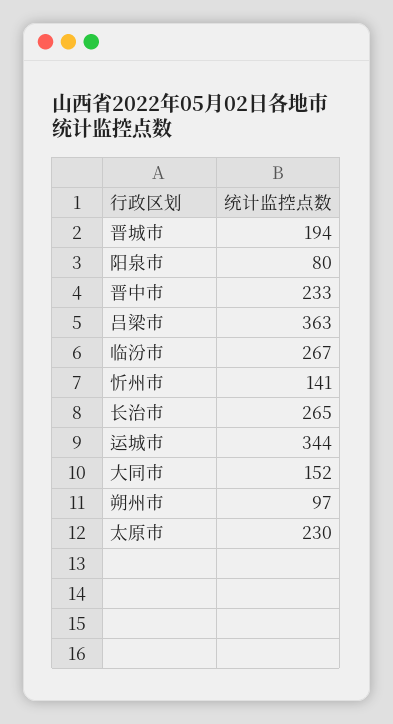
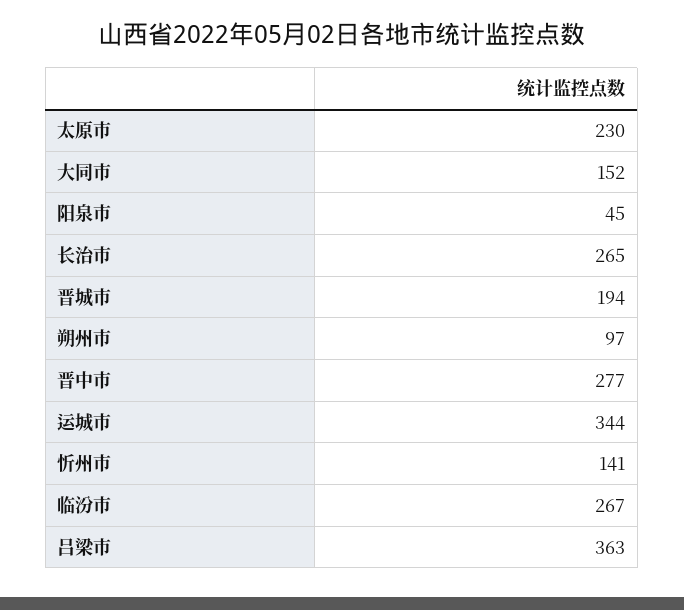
阳泉市: 80 -> 45
晋中市: 233 -> 277

